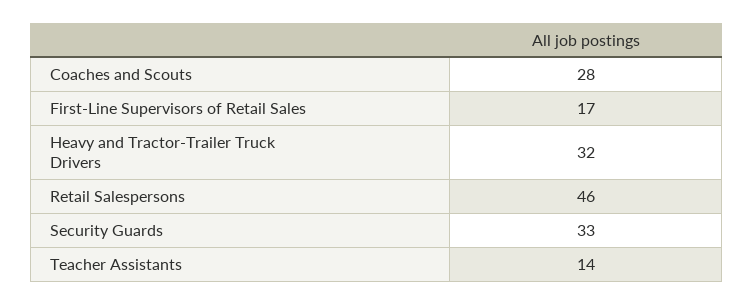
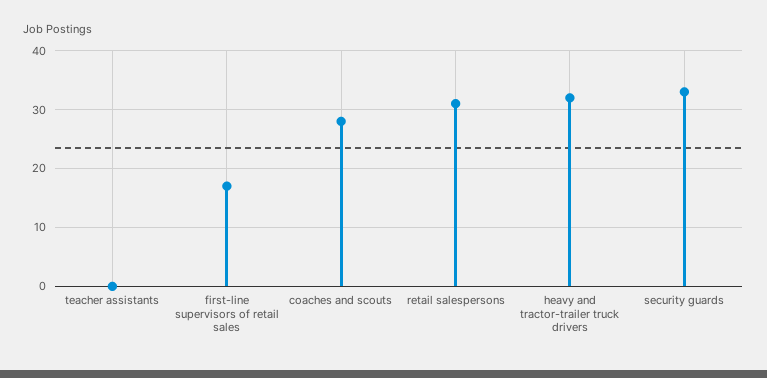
Retail Salespersons: 46 -> 30
Teacher Assistants: 14 -> 0

